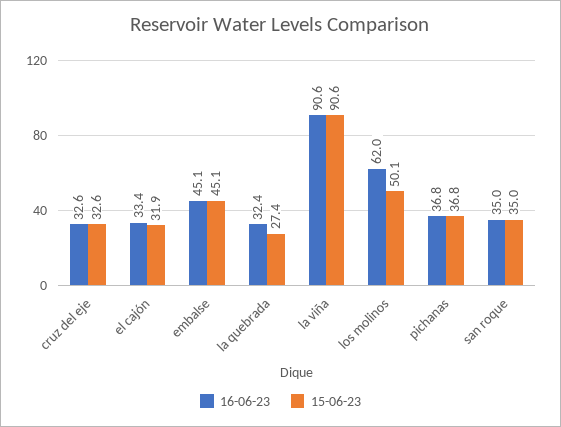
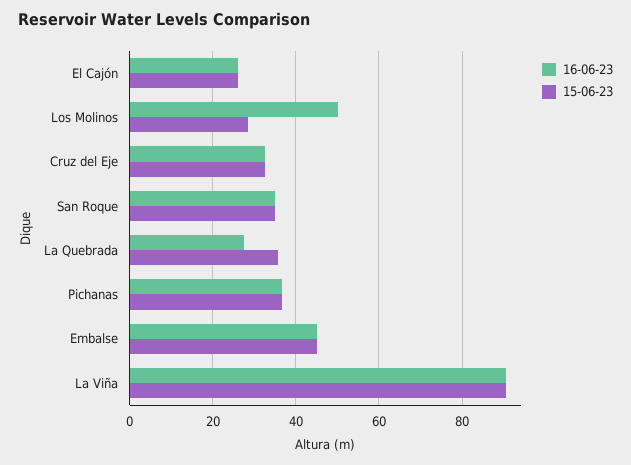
16-06-23, el cajón: 33.4 -> 26
15-06-23, el cajón: 31.9 -> 26
16-06-23, la quebrada: 32.4 -> 28
15-06-23, la quebrada: 27.4 -> 36
16-06-23, los molinos: 62 -> 50
15-06-23, los molinos: 50.1 -> 28

